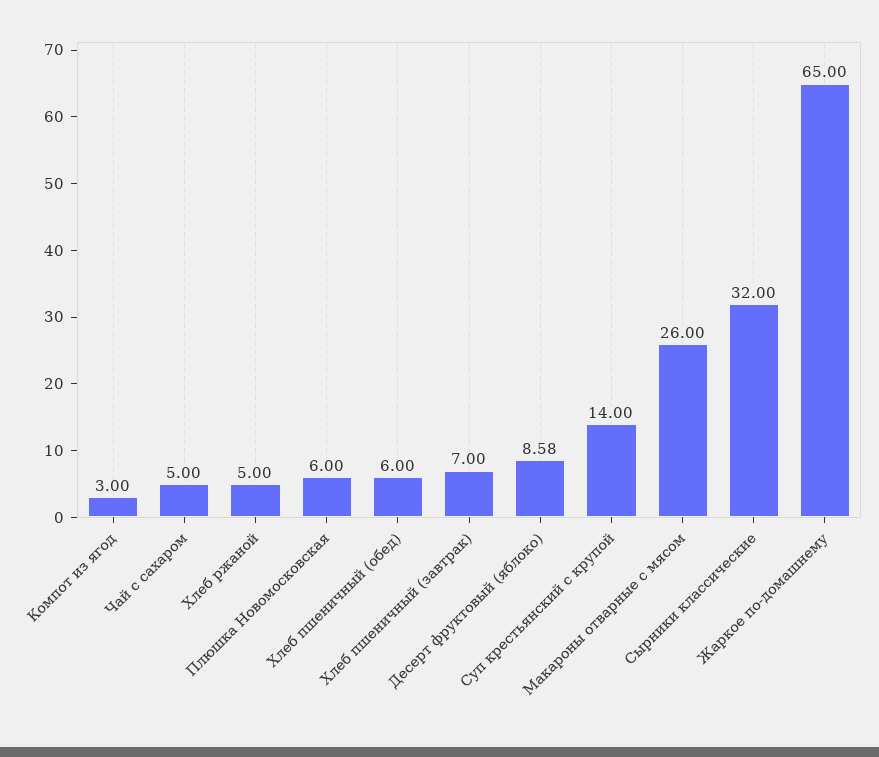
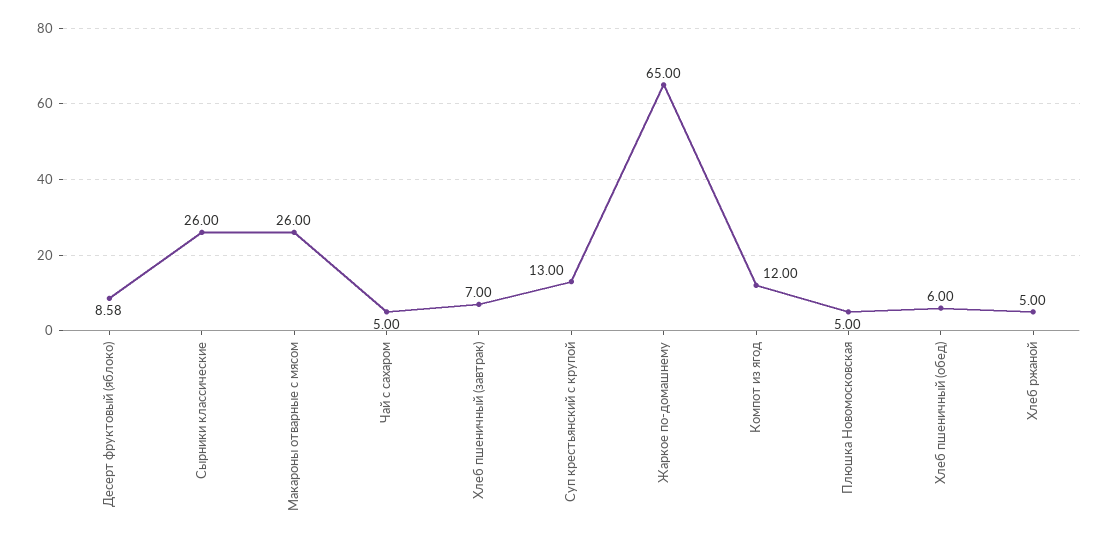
Компот из ягод: 3 -> 12
Плюшка Новомосковская: 6 -> 5
Суп крестьянский с крупой: 14 -> 13
Сырники классические: 32 -> 26

